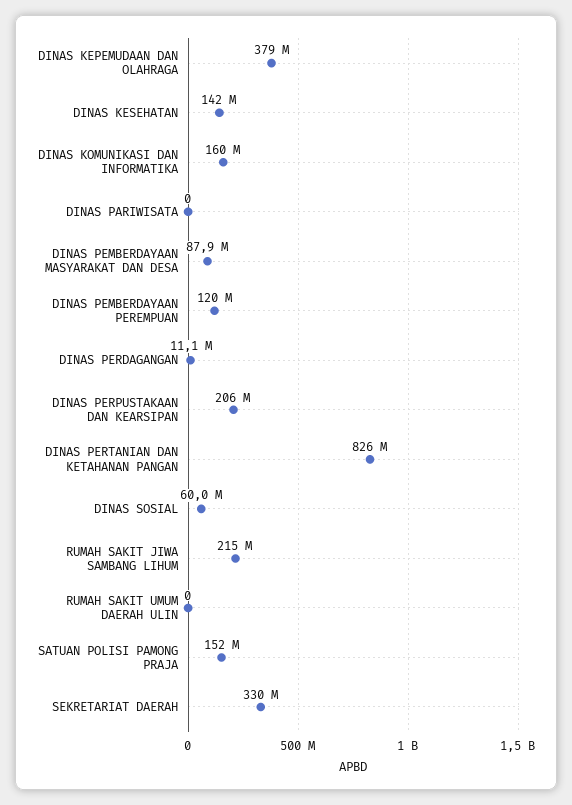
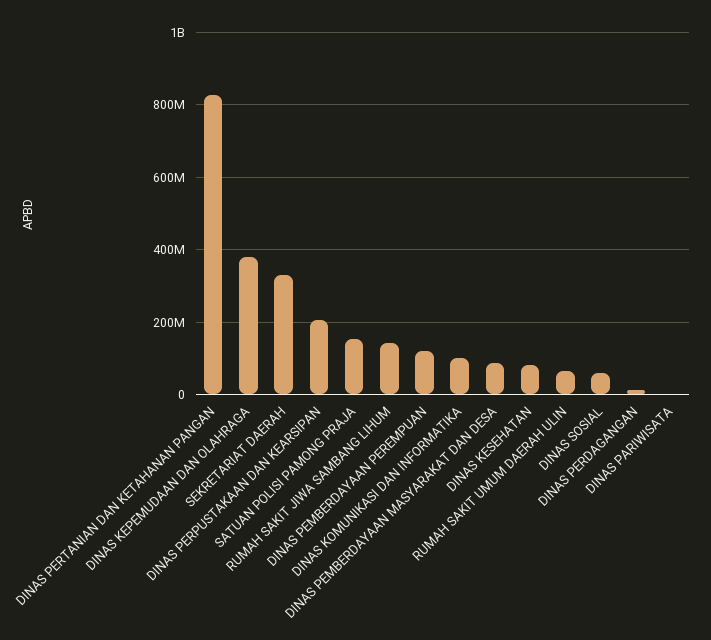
DINAS KESEHATAN: 142000000 -> 80000000
DINAS KOMUNIKASI DAN INFORMATIKA: 160000000 -> 100000000
RUMAH SAKIT JIWA SAMBANG LIHUM: 215000000 -> 140000000
RUMAH SAKIT UMUM DAERAH ULIN: 0 -> 60000000

